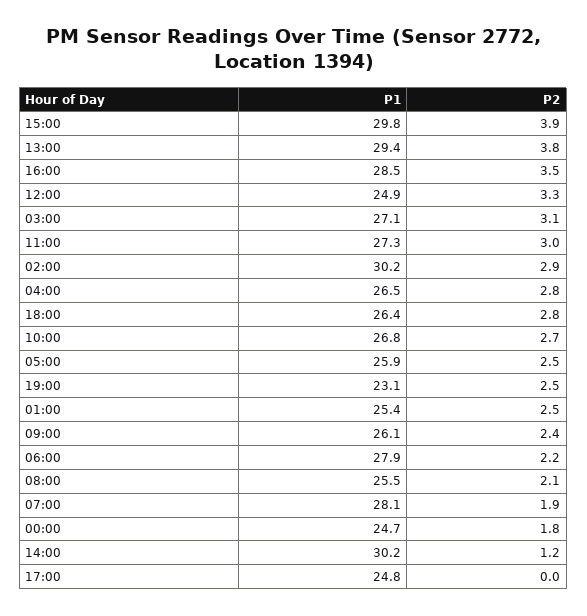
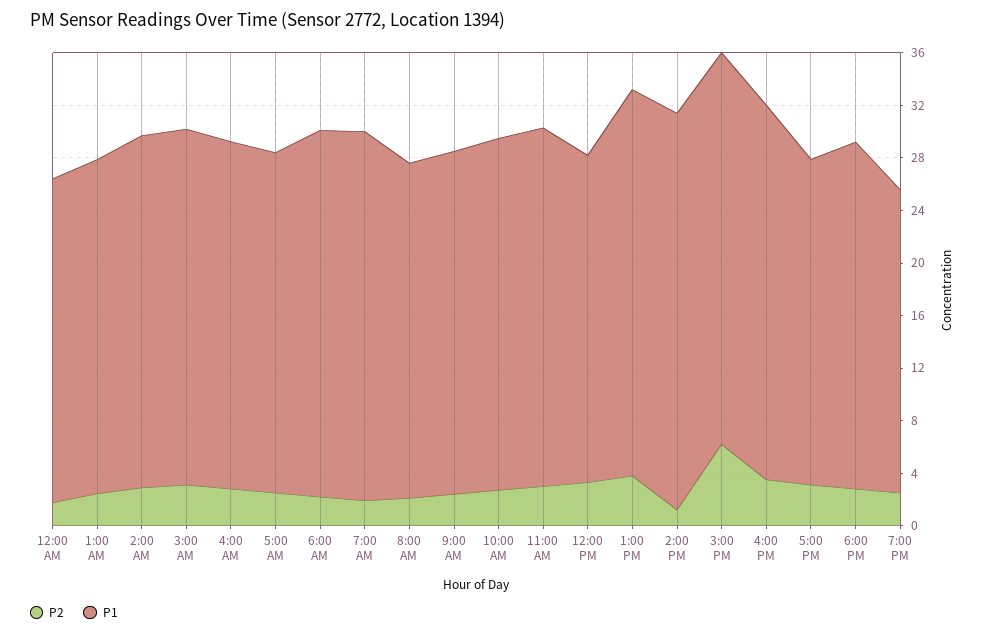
P2, 15:00: 3.9 -> 6
P1, 02:00: 30.2 -> 27
P2, 17:00: 0 -> 3

